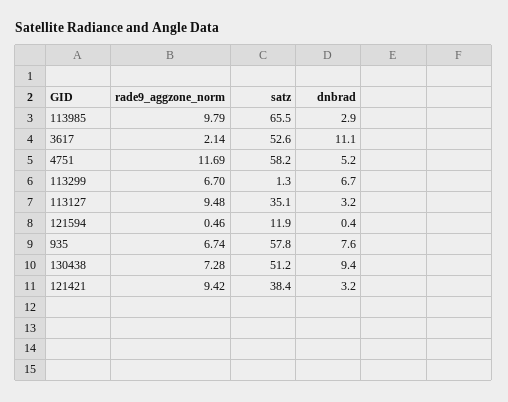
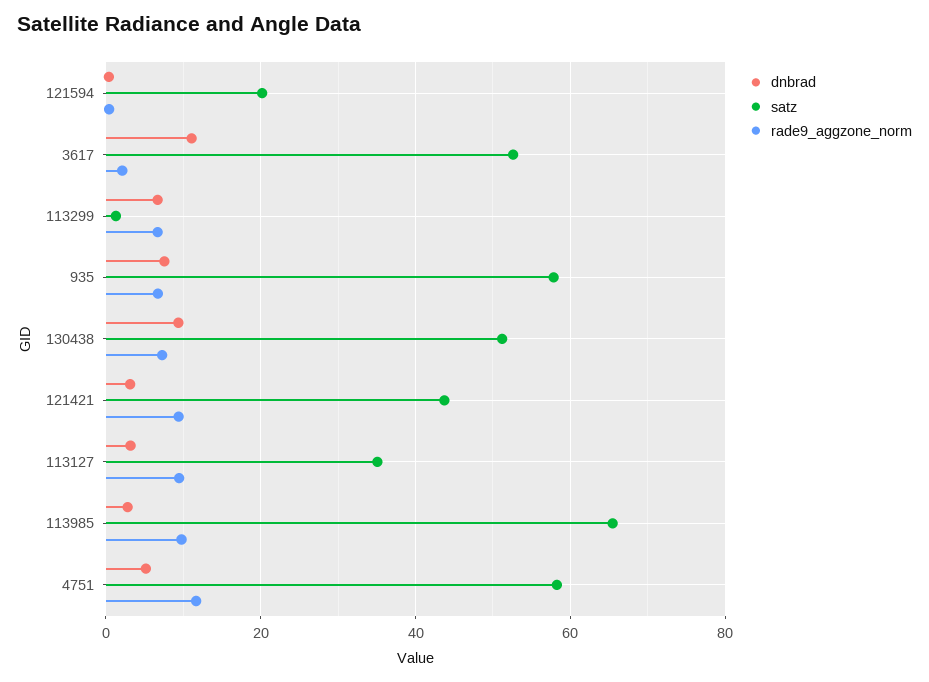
satz, 121594: 11.9 -> 20
satz, 121421: 38.4 -> 44

